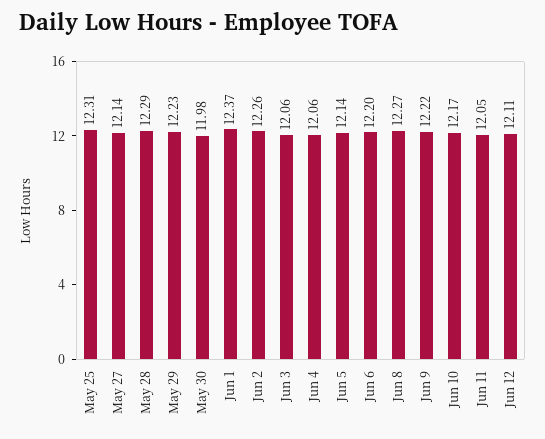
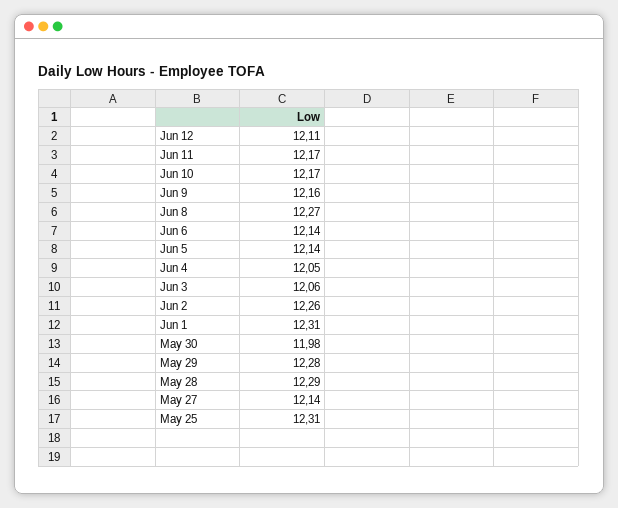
May 29: 12.23 -> 12.28
Jun 1: 12.37 -> 12.31
Jun 4: 12.06 -> 12.05
Jun 6: 12.2 -> 12.14
Jun 9: 12.22 -> 12.16
Jun 11: 12.05 -> 12.17

